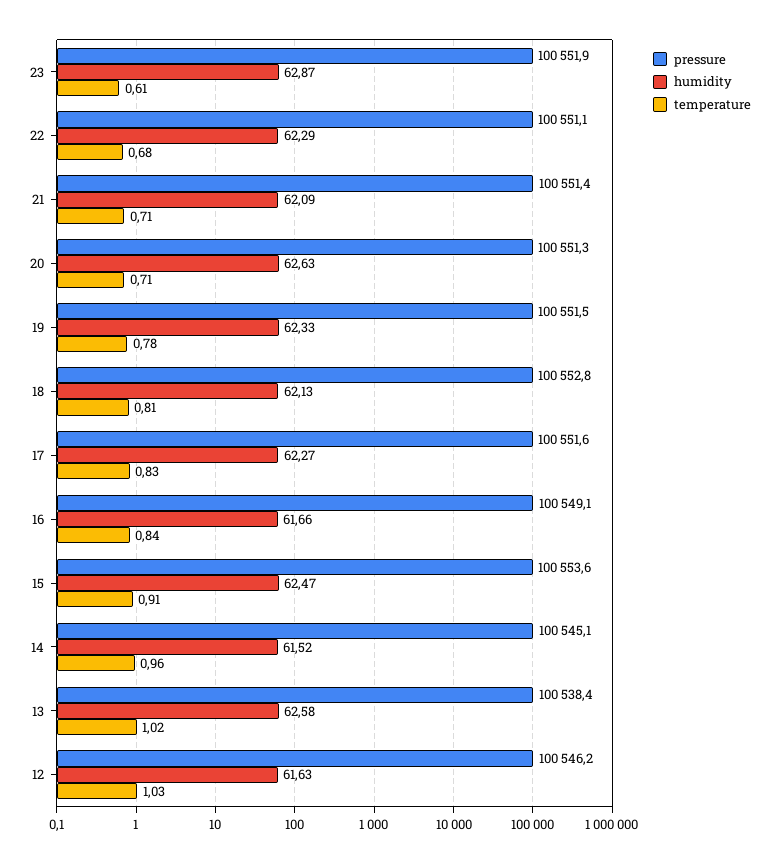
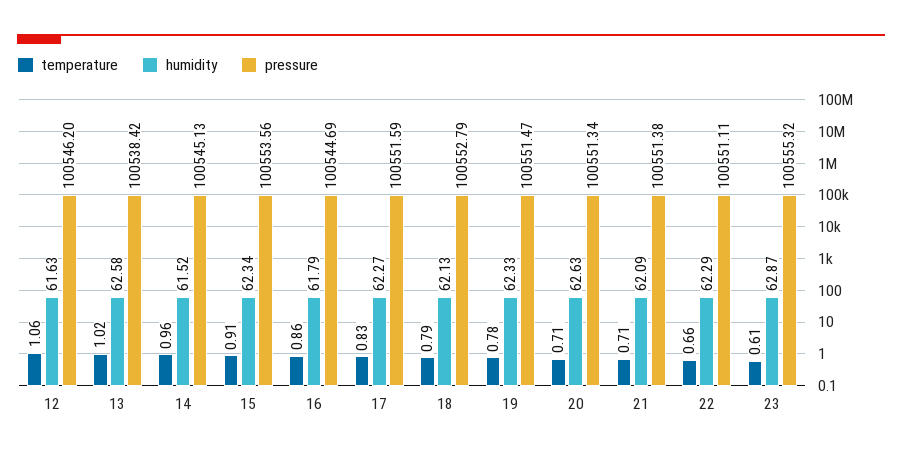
pressure, 23: 100551.9 -> 100555.32
temperature, 22: 0.68 -> 0.66
temperature, 18: 0.81 -> 0.79
pressure, 16: 100549.1 -> 100544.69
humidity, 16: 61.66 -> 61.79
temperature, 16: 0.84 -> 0.86
humidity, 15: 62.47 -> 62.34
temperature, 12: 1.03 -> 1.06

